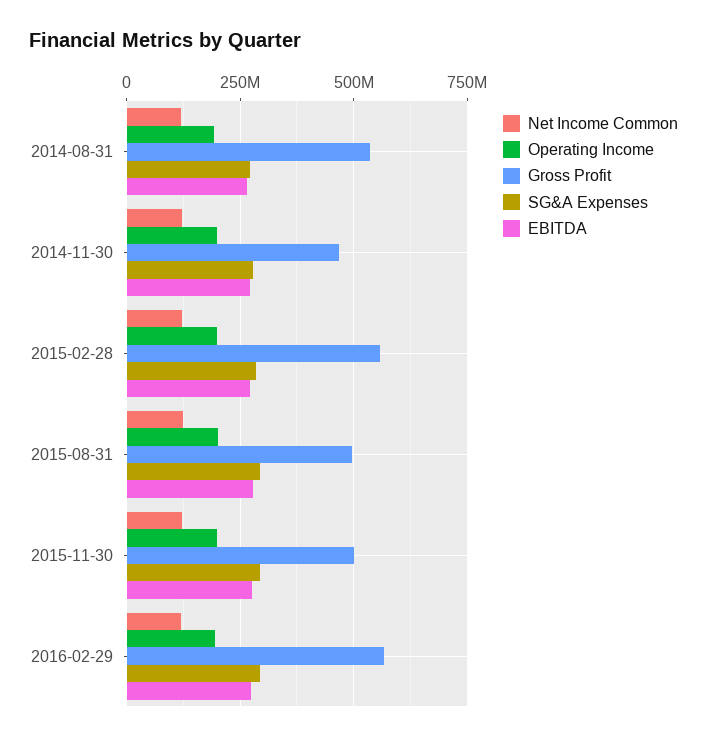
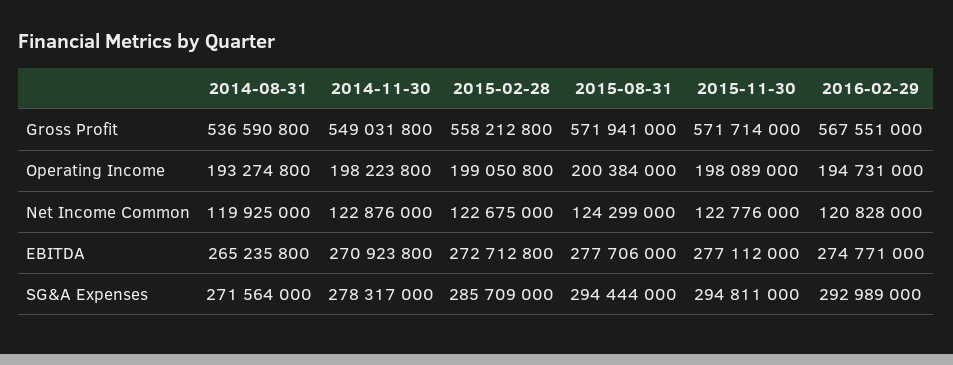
Gross Profit, 2014-11-30: 475000000 -> 549031800
Gross Profit, 2015-08-31: 500000000 -> 571941000
Gross Profit, 2015-11-30: 500000000 -> 571714000

